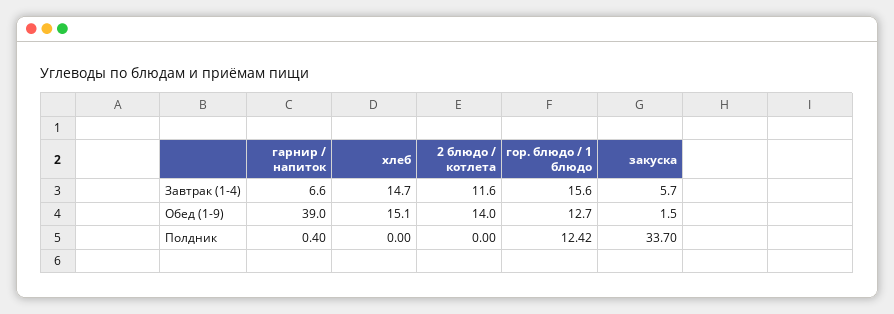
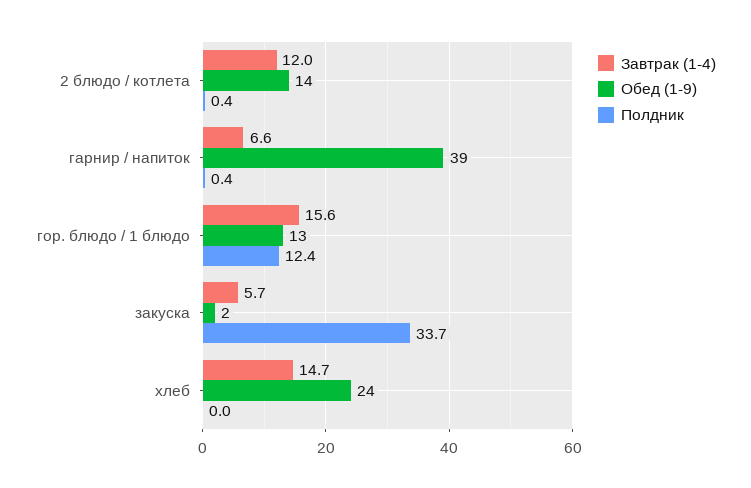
Завтрак (1-4), 2 блюдо / котлета: 11.6 -> 12
Обед (1-9), хлеб: 15.1 -> 24
Полдник, 2 блюдо / котлета: 0 -> 0.4

